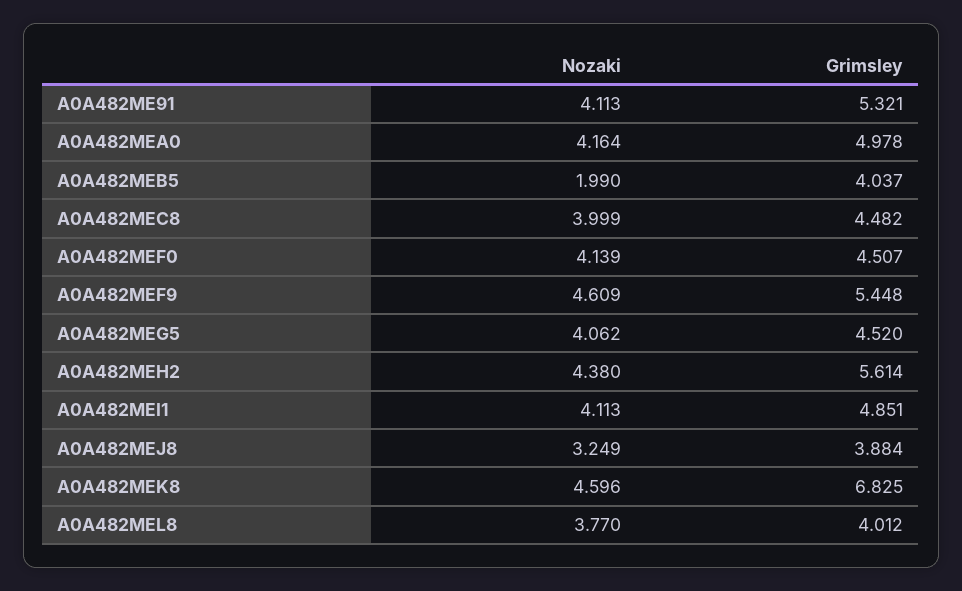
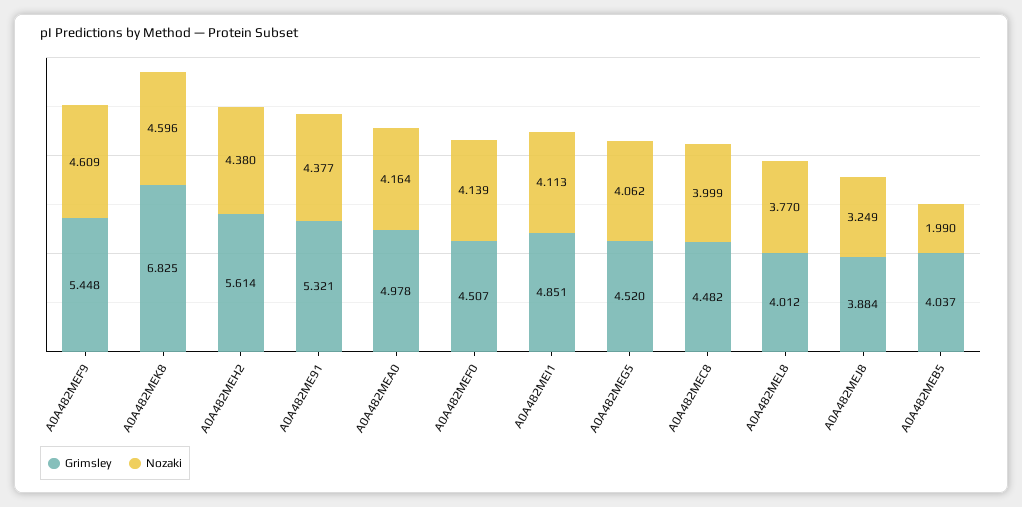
Nozaki, A0A482ME91: 4.113 -> 4.377

